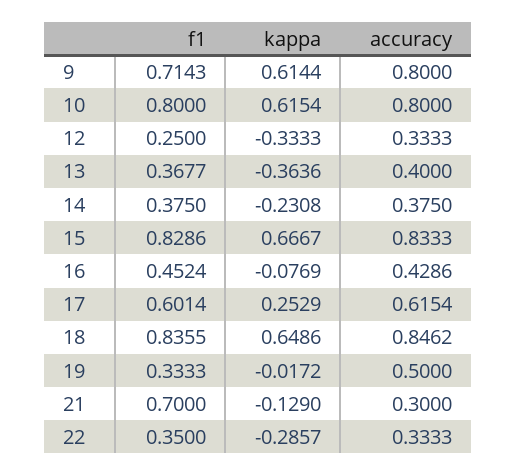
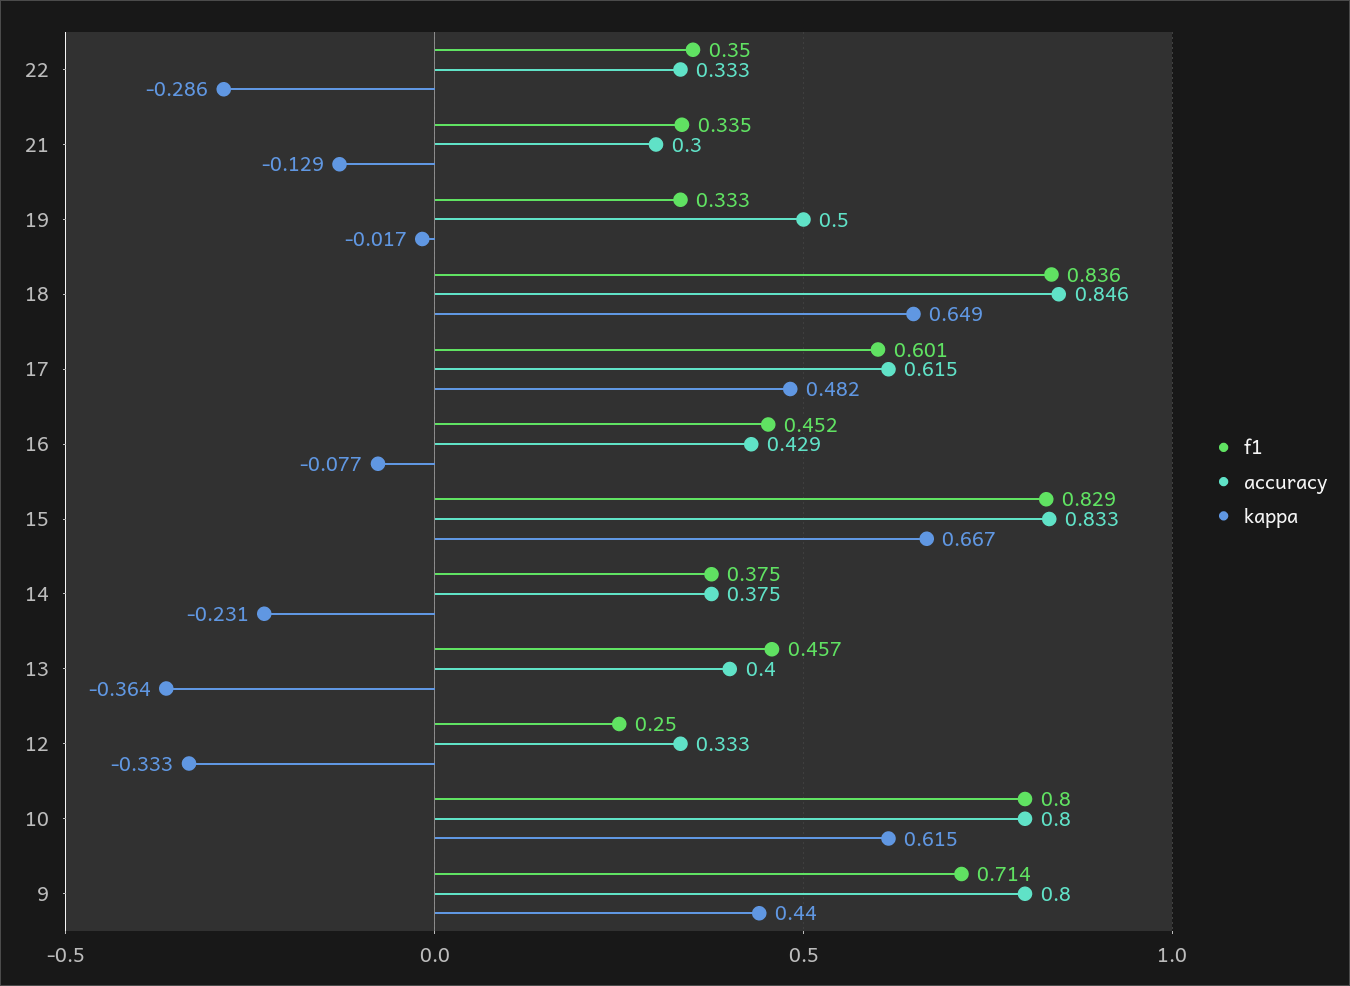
kappa, 9: 0.6144 -> 0.44
f1, 13: 0.3677 -> 0.457
kappa, 17: 0.2529 -> 0.482
f1, 21: 0.7 -> 0.335

